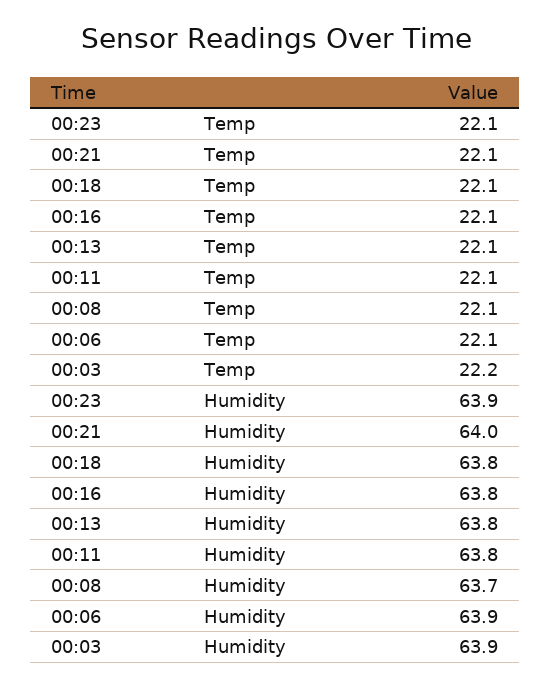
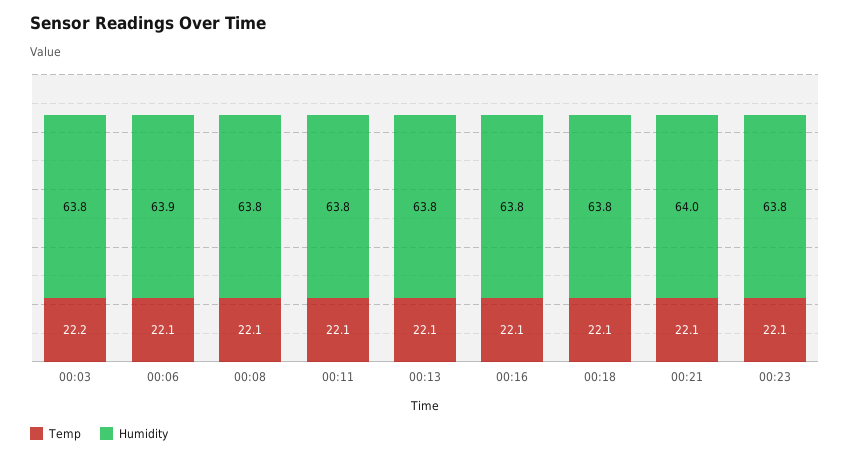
Humidity, 00:23: 63.9 -> 63.8
Humidity, 00:08: 63.7 -> 63.8
Humidity, 00:03: 63.9 -> 63.8

